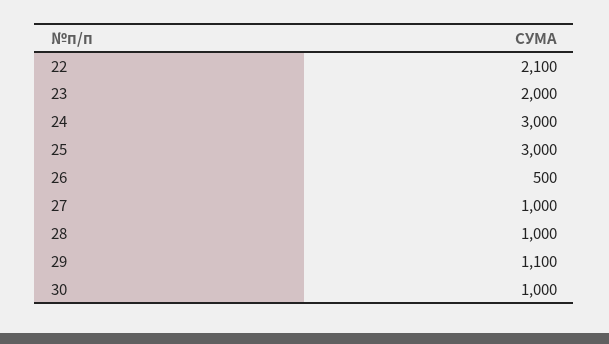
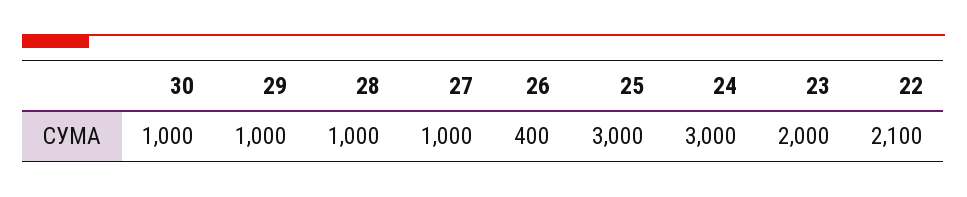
26: 500 -> 400
29: 1100 -> 1000

